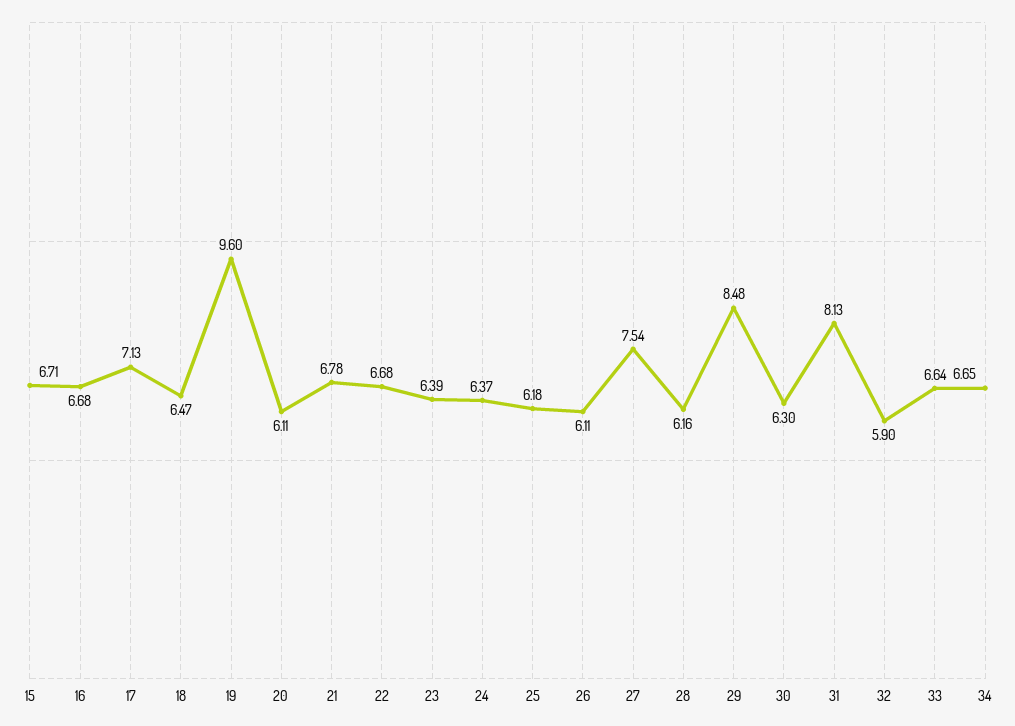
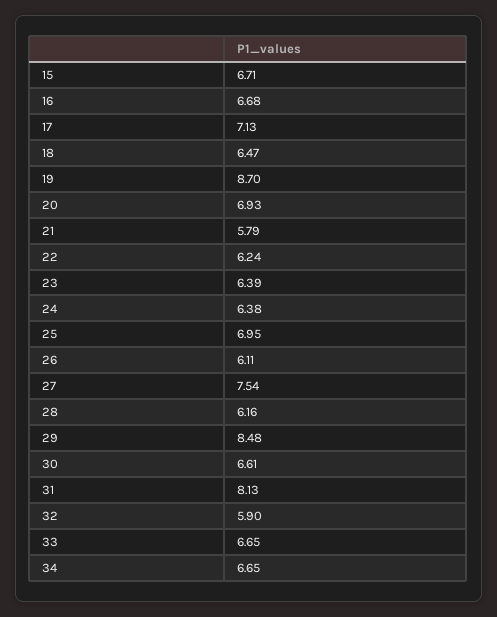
19: 9.6 -> 8.7
20: 6.11 -> 6.93
21: 6.78 -> 5.79
22: 6.68 -> 6.24
24: 6.37 -> 6.38
25: 6.18 -> 6.95
30: 6.3 -> 6.61
33: 6.64 -> 6.65

